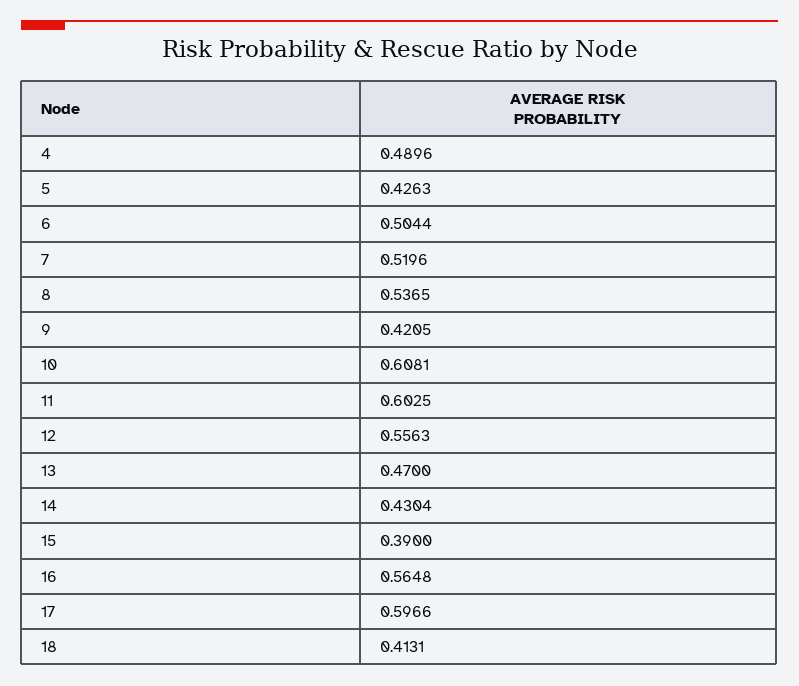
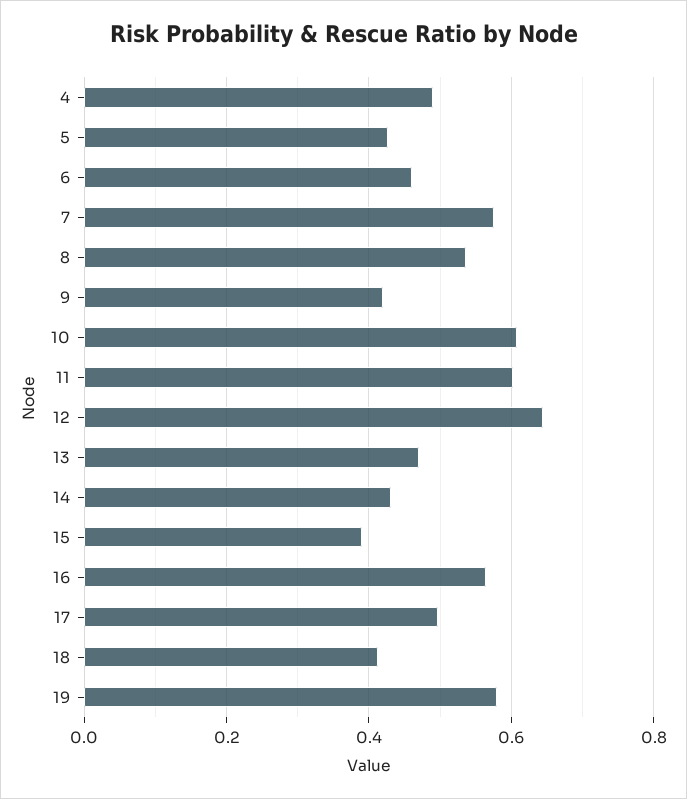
6: 0.5044 -> 0.46
7: 0.5196 -> 0.58
12: 0.5563 -> 0.64
17: 0.5966 -> 0.5
19: none -> 0.58

